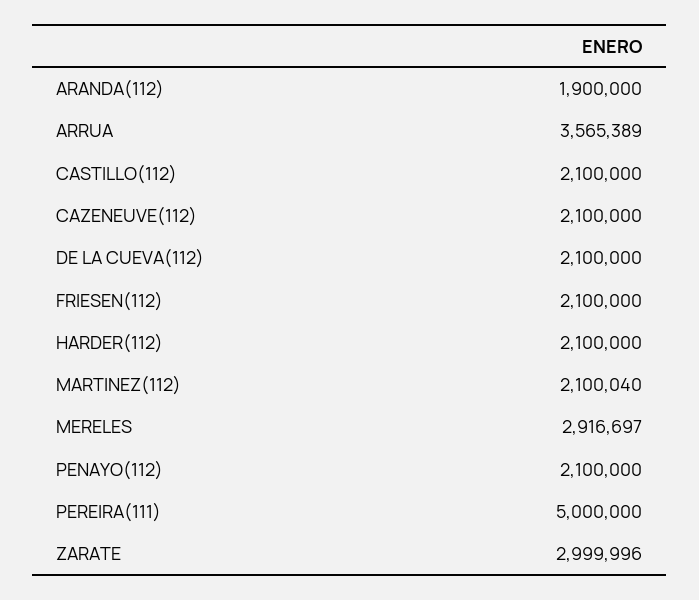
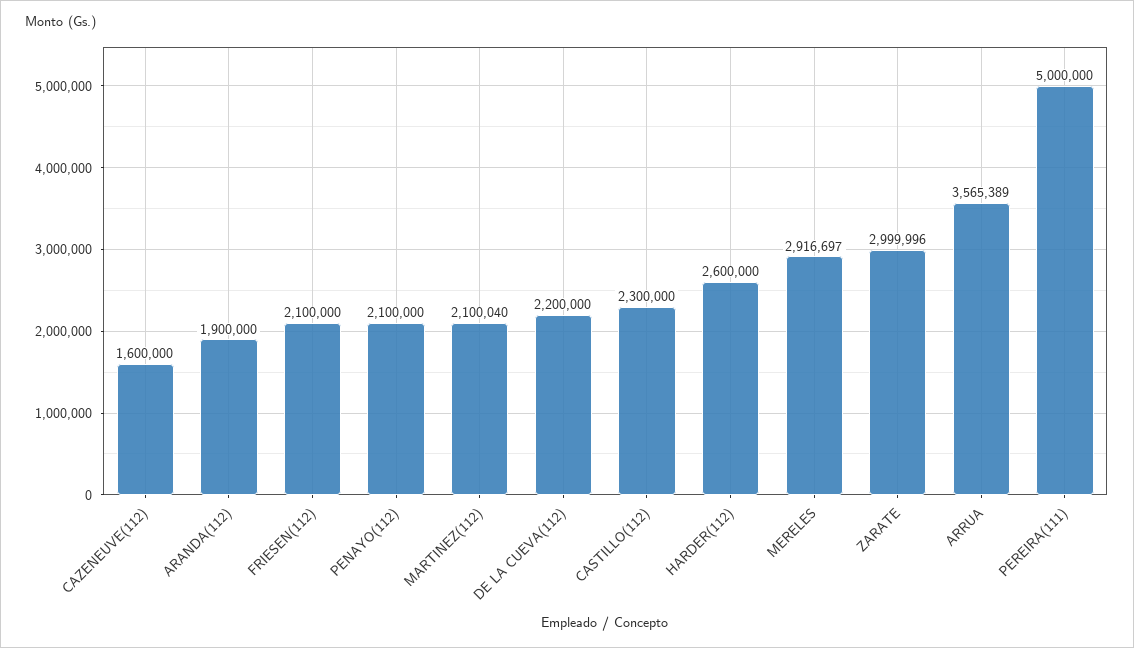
CASTILLO(112): 2100000 -> 2300000
CAZENEUVE(112): 2100000 -> 1600000
DE LA CUEVA(112): 2100000 -> 2200000
HARDER(112): 2100000 -> 2600000

